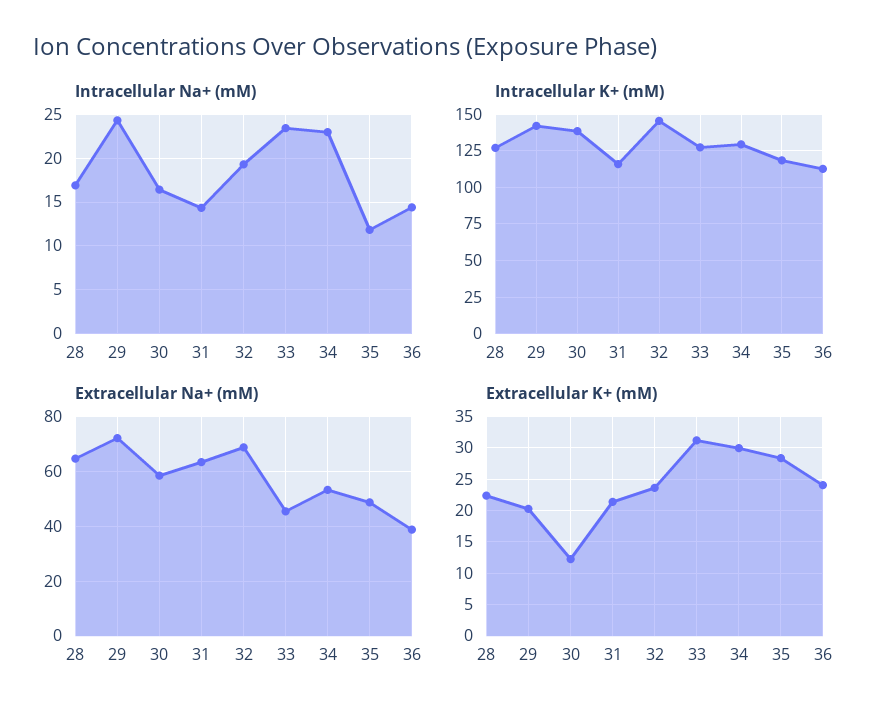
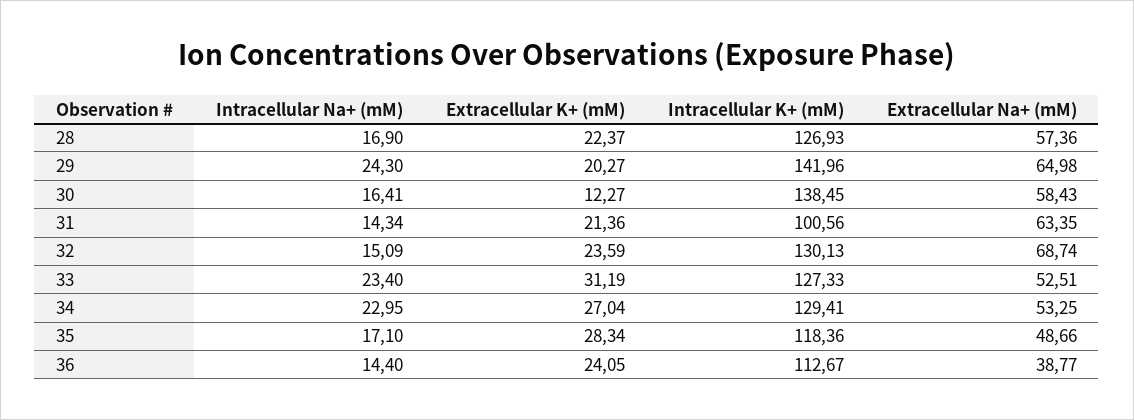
Intracellular Na+ (mM), 32: 19 -> 15.09
Intracellular Na+ (mM), 35: 12 -> 17.1
Intracellular K+ (mM), 31: 115 -> 100.56
Intracellular K+ (mM), 32: 145 -> 130.13
Extracellular Na+ (mM), 28: 65 -> 57.36
Extracellular Na+ (mM), 29: 72.5 -> 64.98
Extracellular Na+ (mM), 33: 45 -> 52.51
Extracellular K+ (mM), 34: 30 -> 27.04

